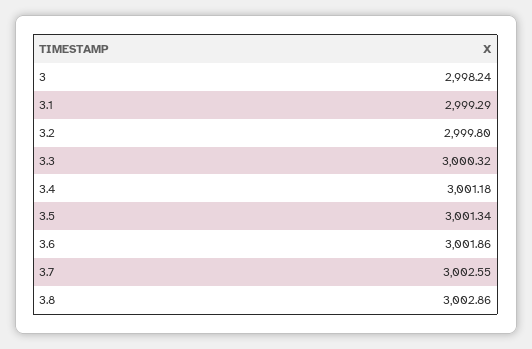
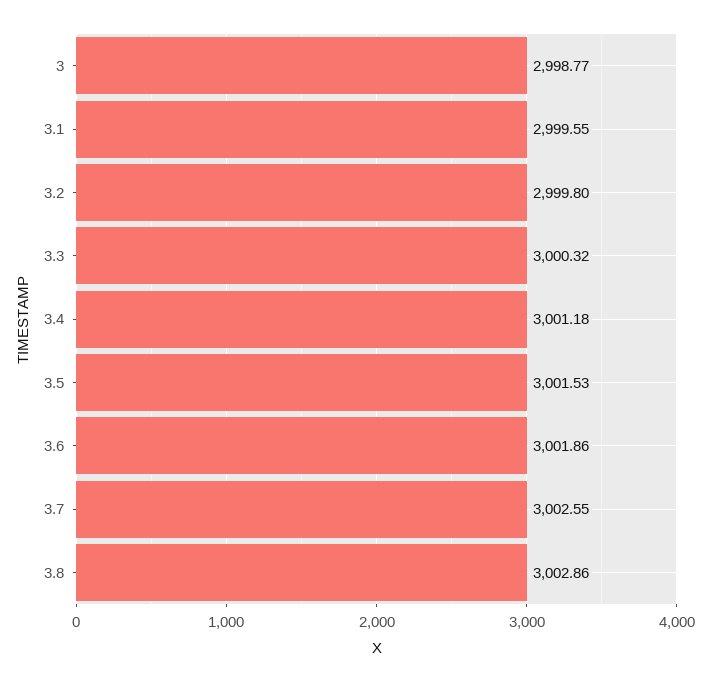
3: 2998.24 -> 2998.77
3.1: 2999.29 -> 2999.55
3.5: 3001.34 -> 3001.53

